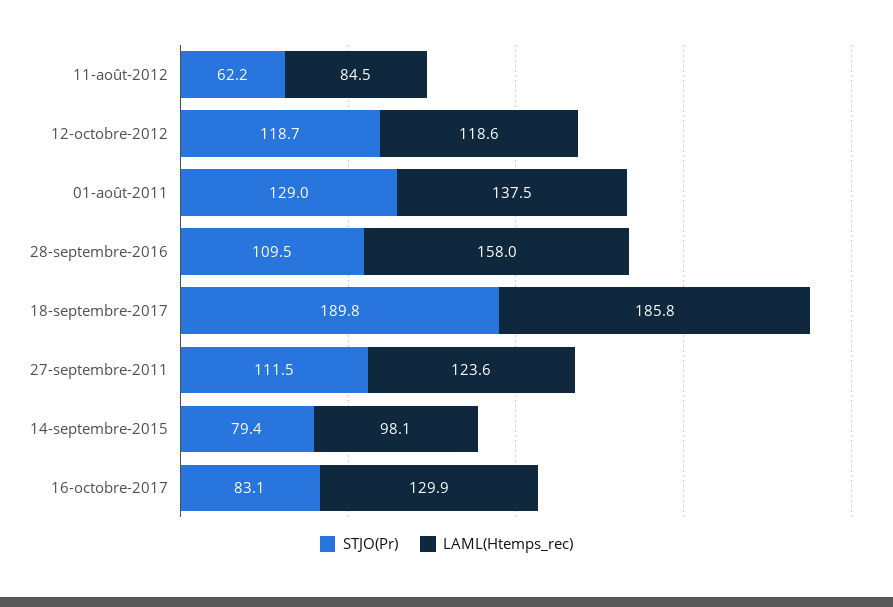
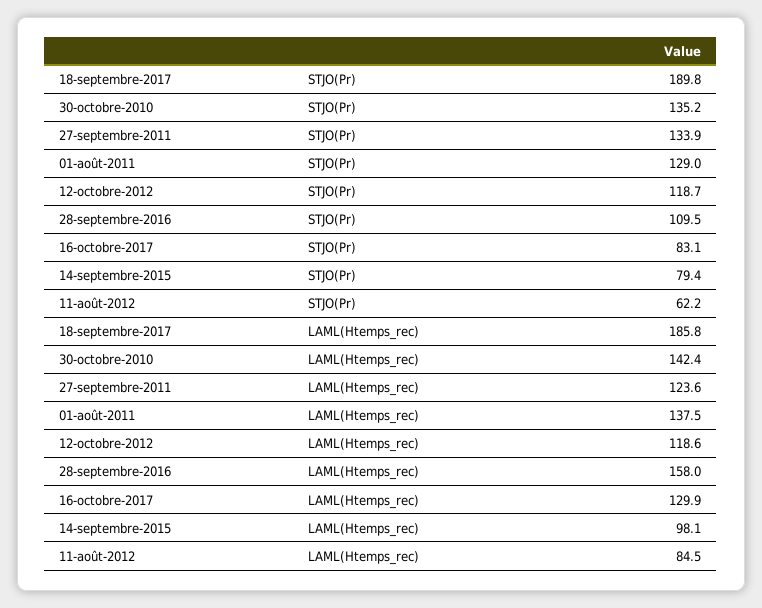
STJO(Pr), 27-septembre-2011: 111.5 -> 133.9
STJO(Pr), 30-octobre-2010: none -> 135.2
LAML(Htemps_rec), 30-octobre-2010: none -> 142.4

